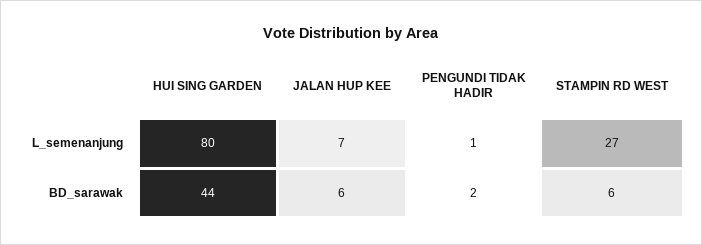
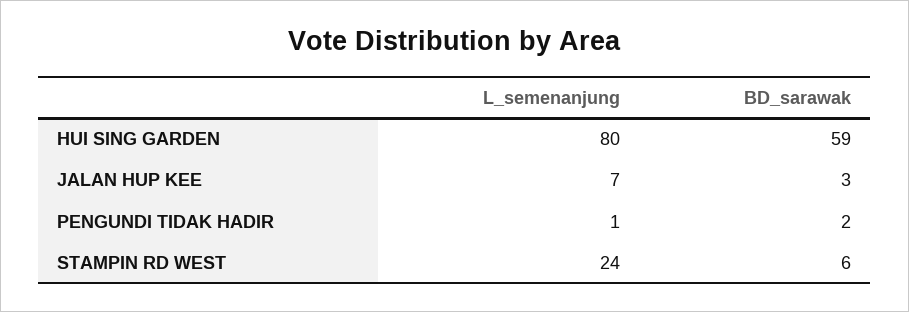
STAMPIN RD WEST, L_semenanjung: 27 -> 24
HUI SING GARDEN, BD_sarawak: 44 -> 59
JALAN HUP KEE, BD_sarawak: 6 -> 3

